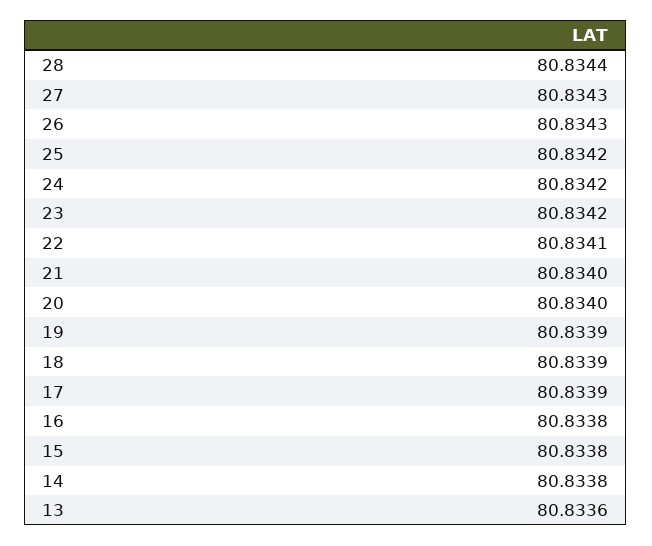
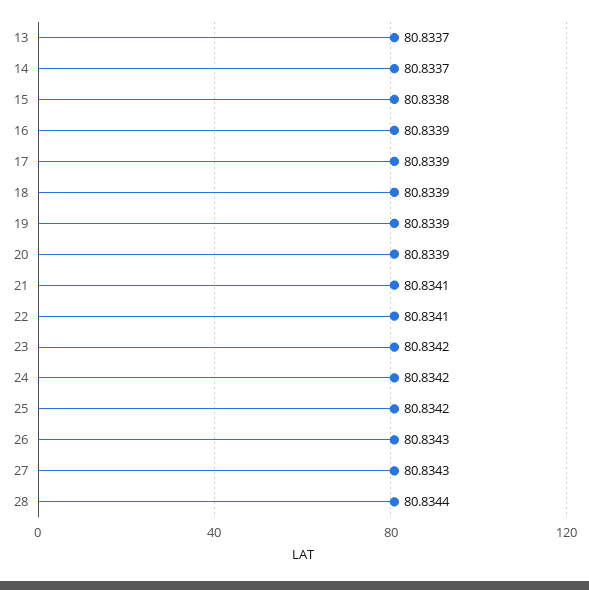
21: 80.834 -> 80.8341
20: 80.834 -> 80.8339
16: 80.8338 -> 80.8339
14: 80.8338 -> 80.8337
13: 80.8336 -> 80.8337

